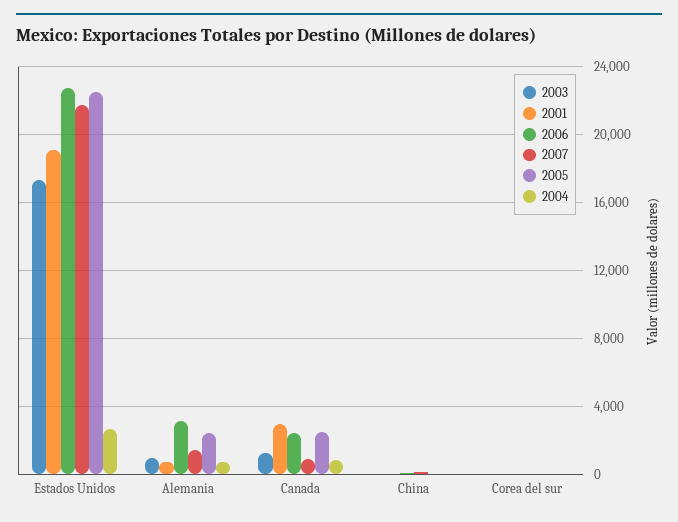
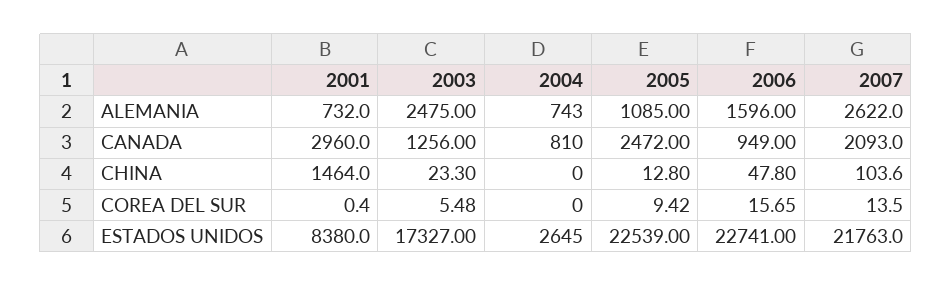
2001, Estados Unidos: 19000 -> 8380
2003, Alemania: 1000 -> 2475
2006, Alemania: 3000 -> 1596
2007, Alemania: 1500 -> 2622
2005, Alemania: 2500 -> 1085
2006, Canada: 2500 -> 949
2007, Canada: 1000 -> 2093
2001, China: 0 -> 1464

